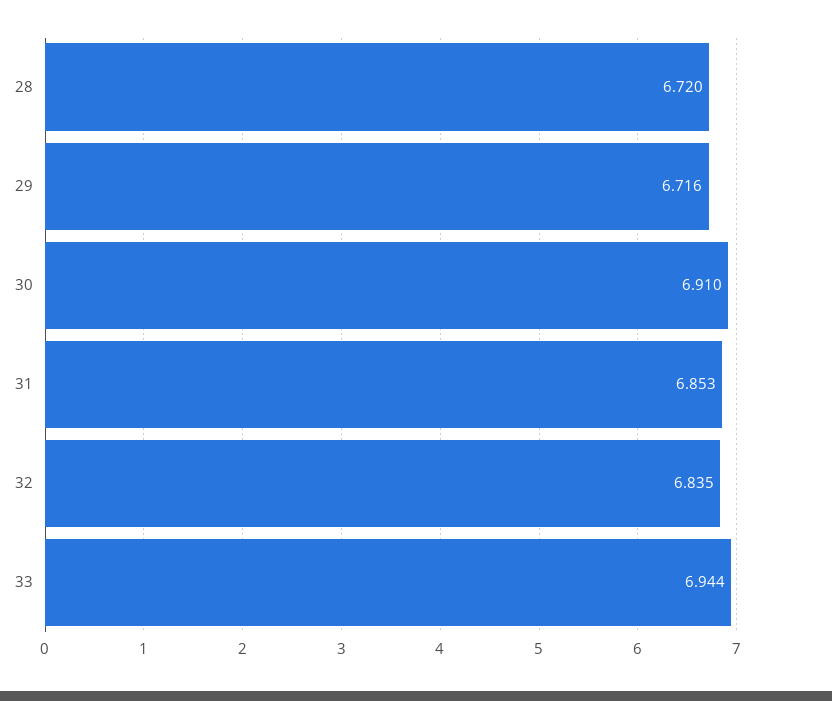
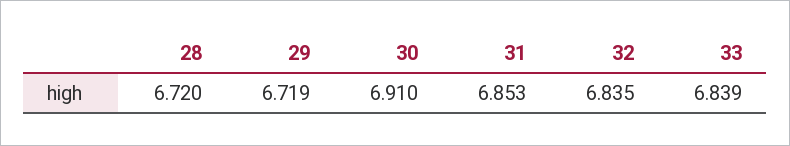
29: 6.716 -> 6.719
33: 6.944 -> 6.839

